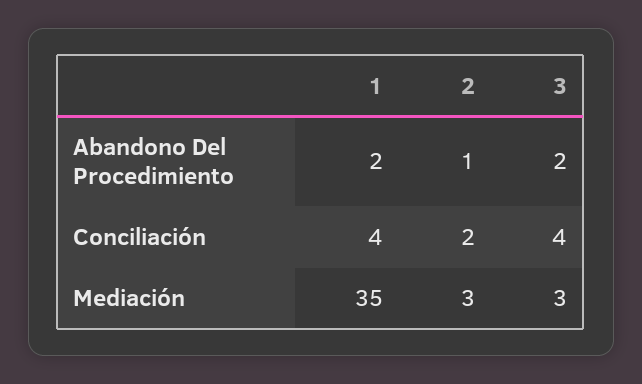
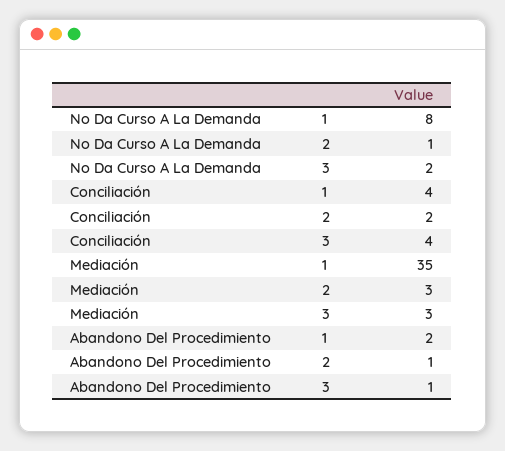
3, Abandono Del Procedimiento: 2 -> 1
1, No Da Curso A La Demanda: none -> 8
2, No Da Curso A La Demanda: none -> 1
3, No Da Curso A La Demanda: none -> 2

